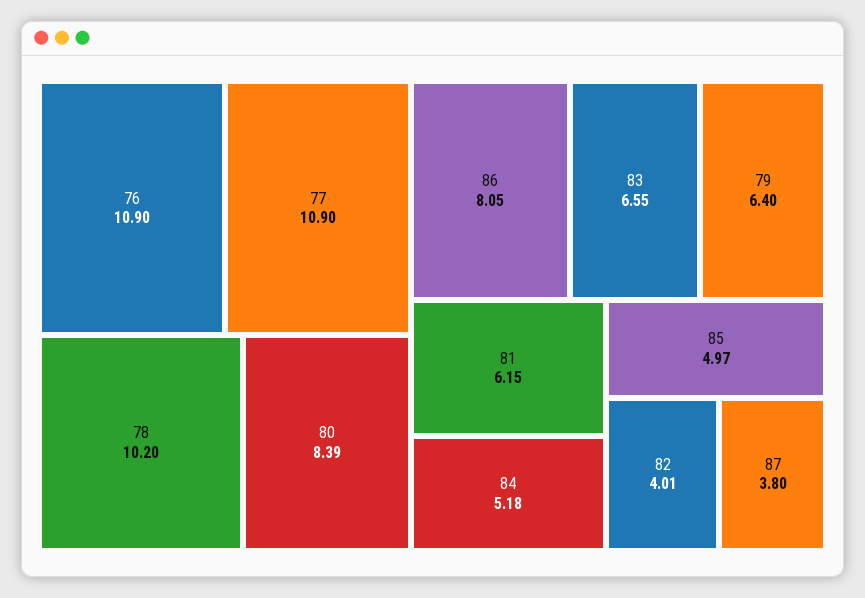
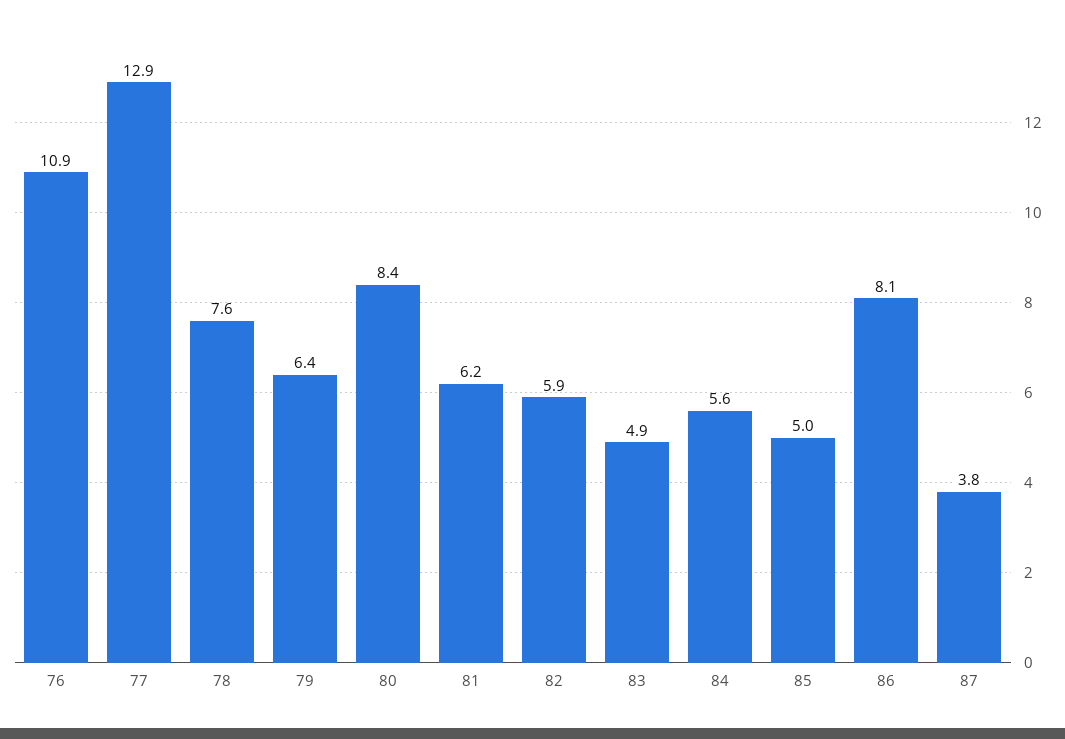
77: 10.9 -> 12.9
78: 10.2 -> 7.6
83: 6.55 -> 4.9
84: 5.18 -> 5.6
82: 4.01 -> 5.9

